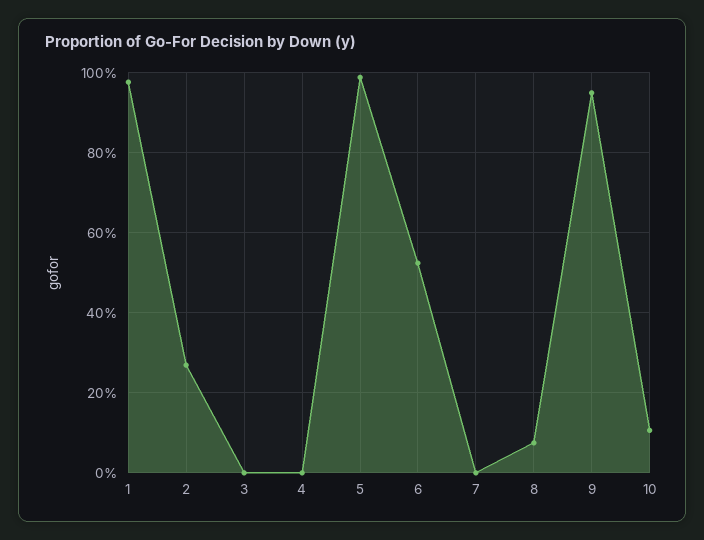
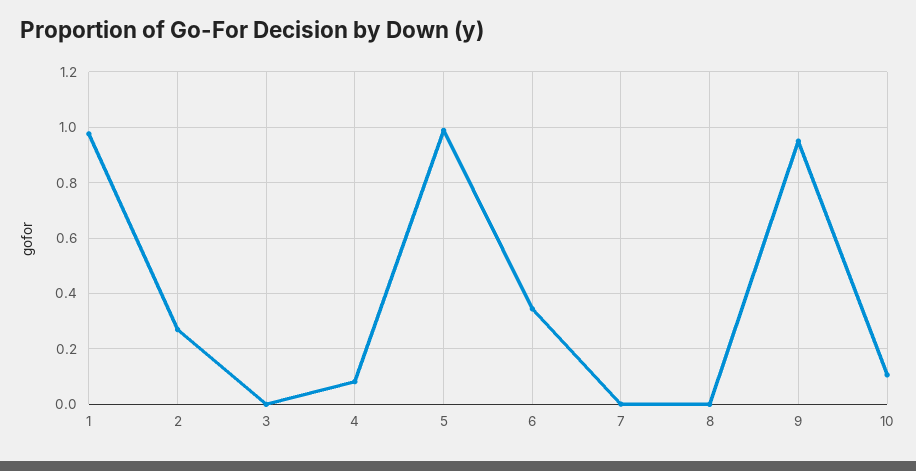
4: 0 -> 0.075
6: 0.52 -> 0.35
8: 0.08 -> 0

